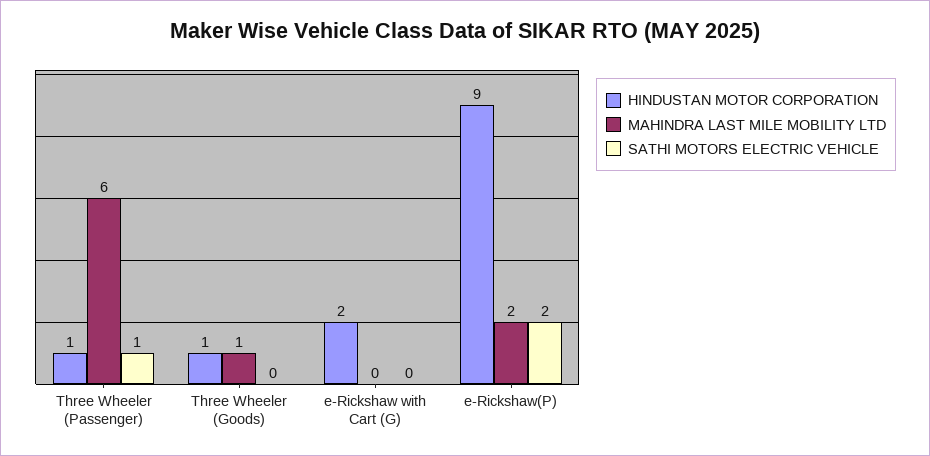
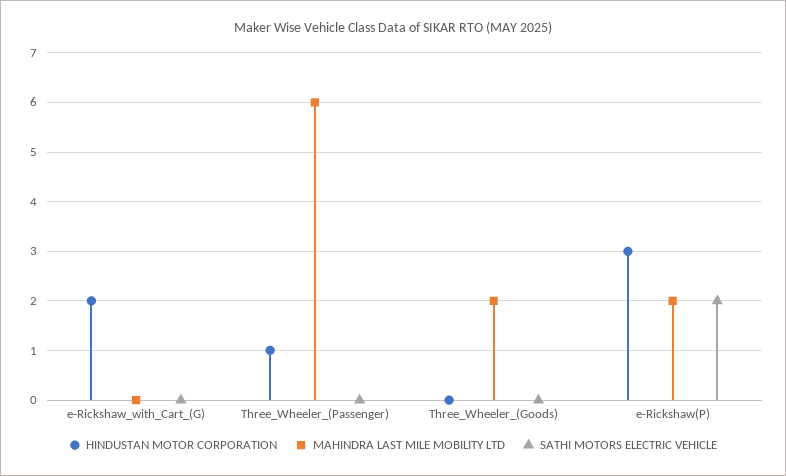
SATHI MOTORS ELECTRIC VEHICLE, Three Wheeler (Passenger): 1 -> 0
HINDUSTAN MOTOR CORPORATION, Three Wheeler (Goods): 1 -> 0
MAHINDRA LAST MILE MOBILITY LTD, Three Wheeler (Goods): 1 -> 2
HINDUSTAN MOTOR CORPORATION, e-Rickshaw(P): 9 -> 3

